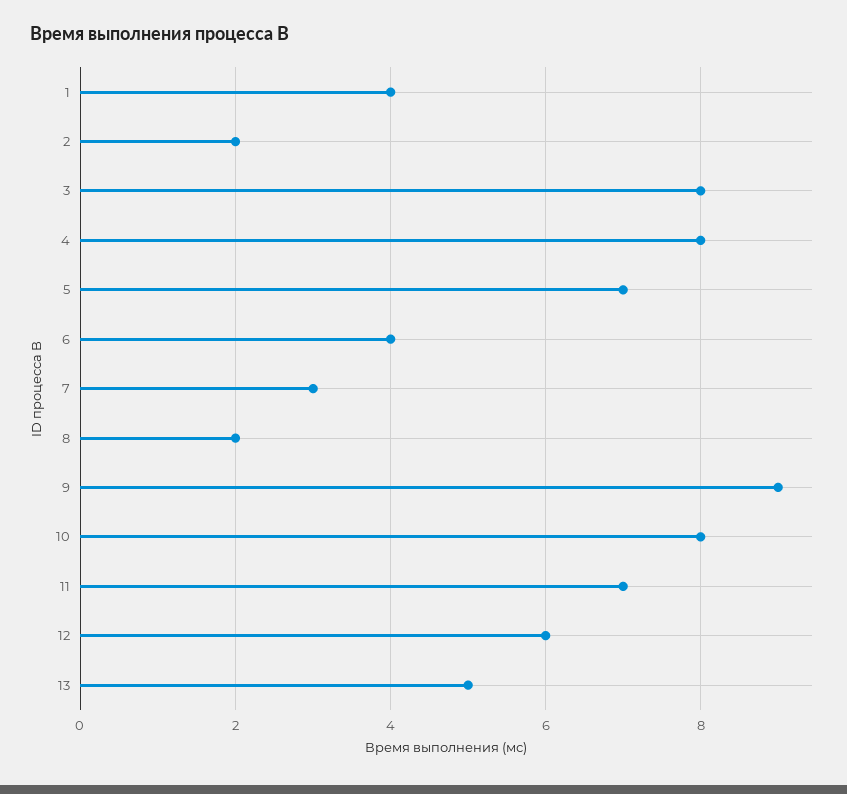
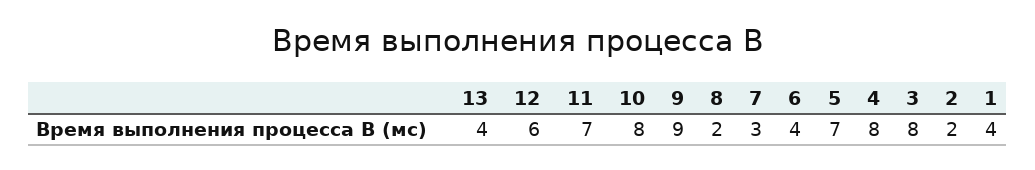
13: 5 -> 4

